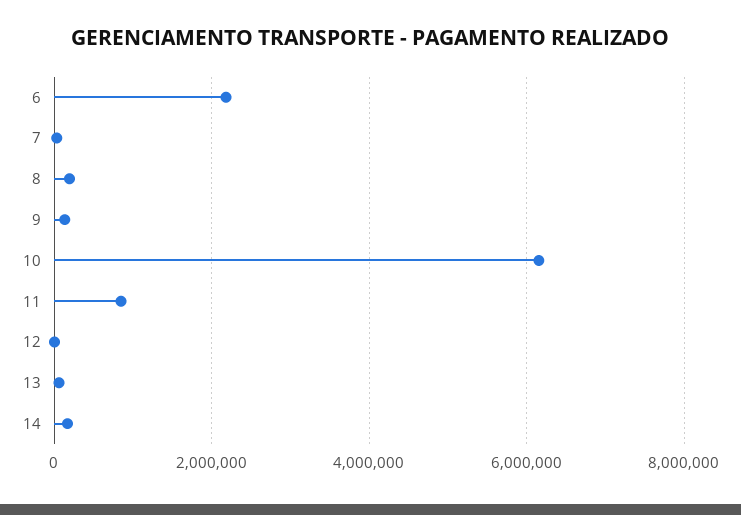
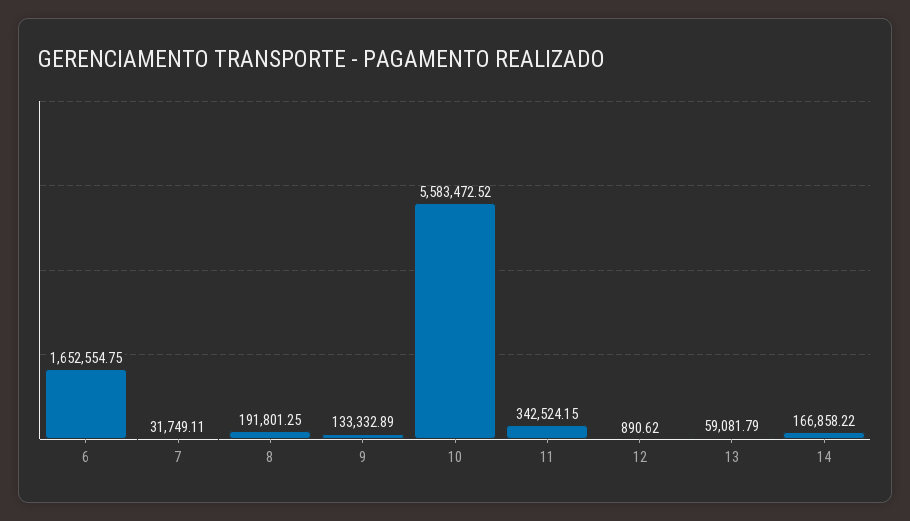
6: 2200000 -> 1652554.75
10: 6200000 -> 5583472.52
11: 800000 -> 342524.15

